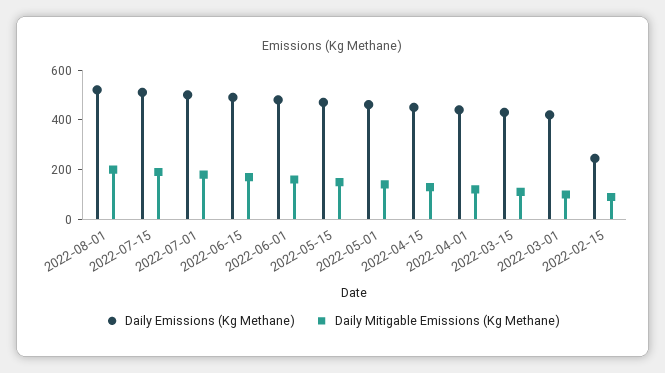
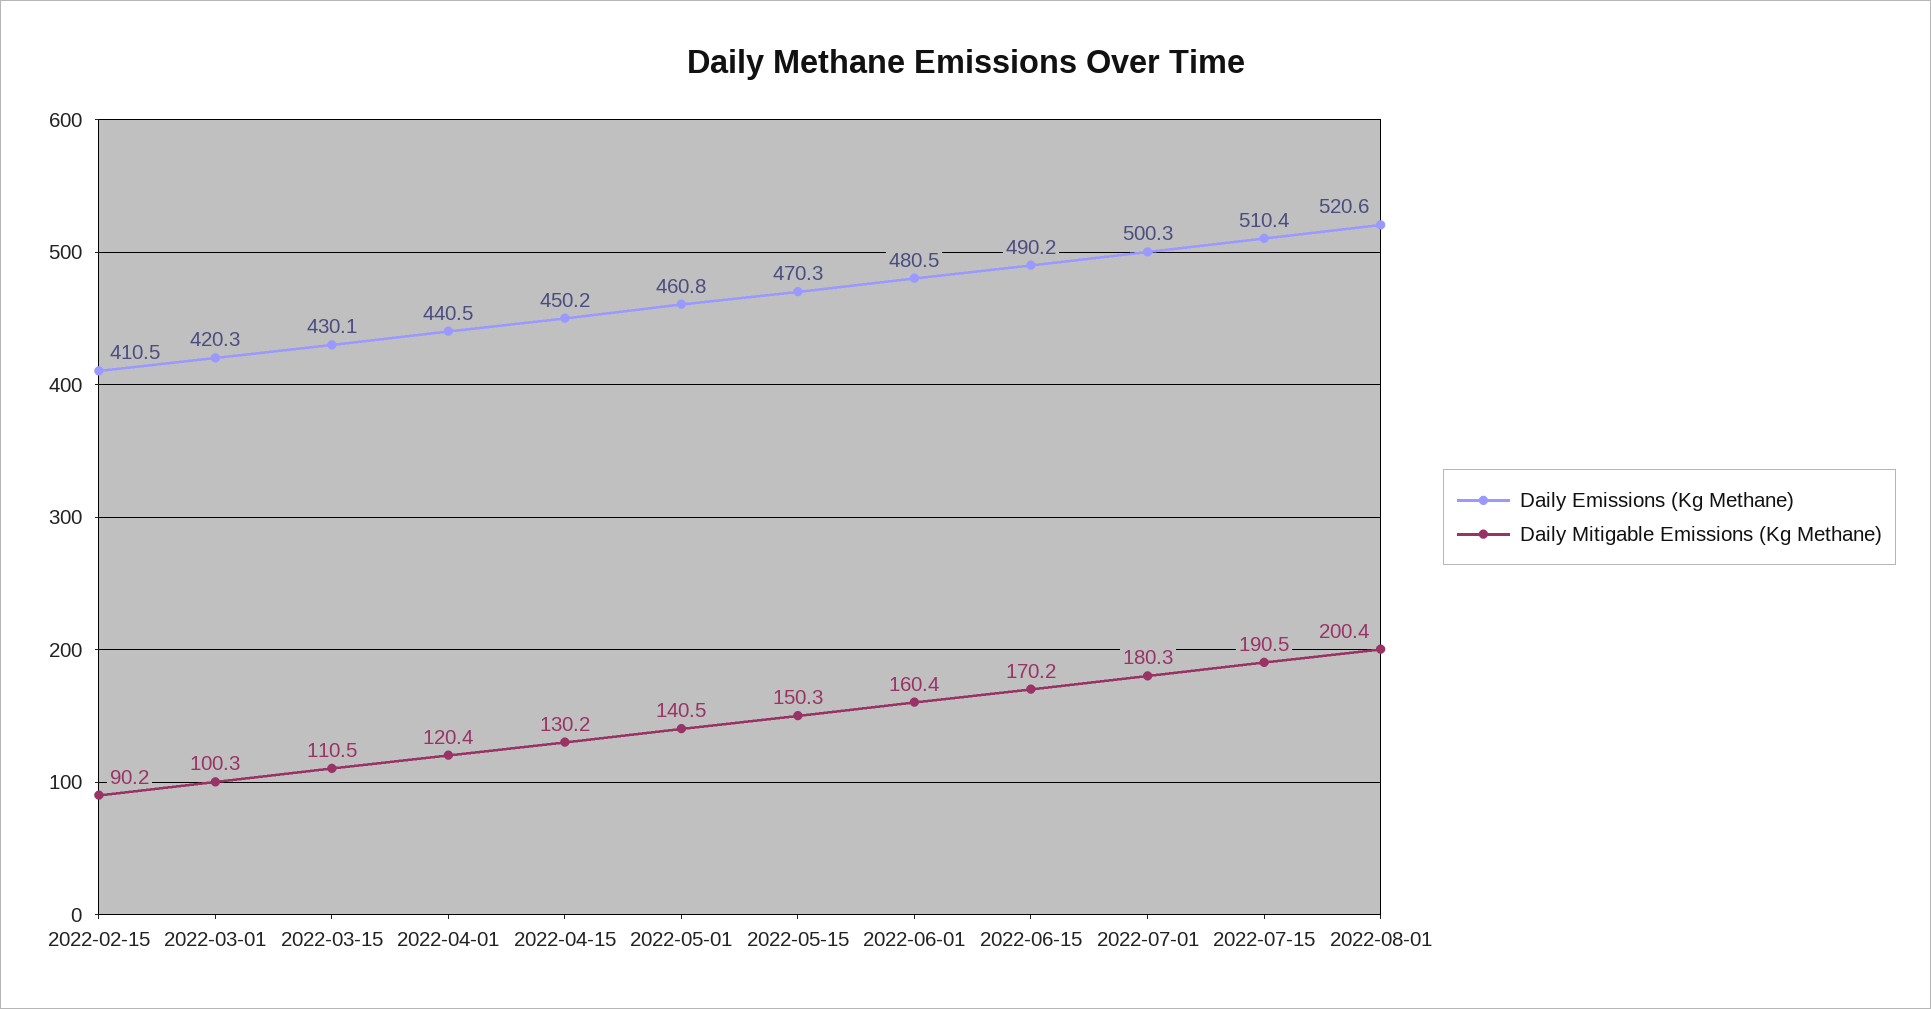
Daily Emissions (Kg Methane), 2022-02-15: 250 -> 410.5

